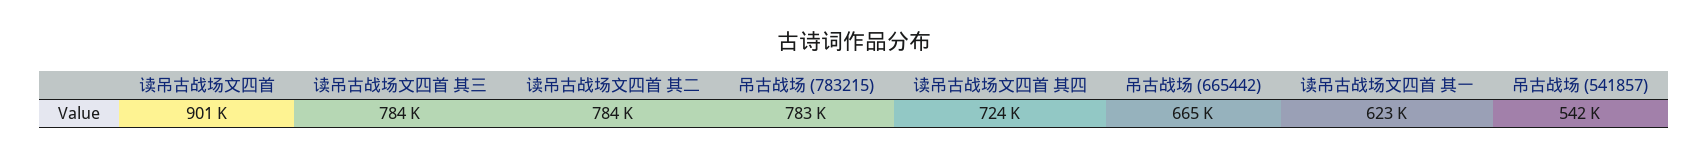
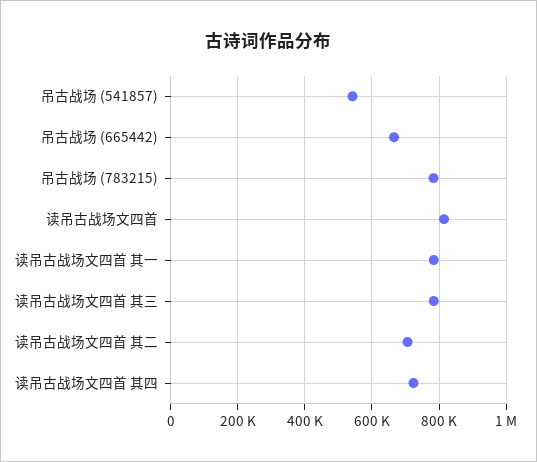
读吊古战场文四首: 901000 -> 820000
读吊古战场文四首 其二: 784000 -> 700000
读吊古战场文四首 其一: 623000 -> 780000

